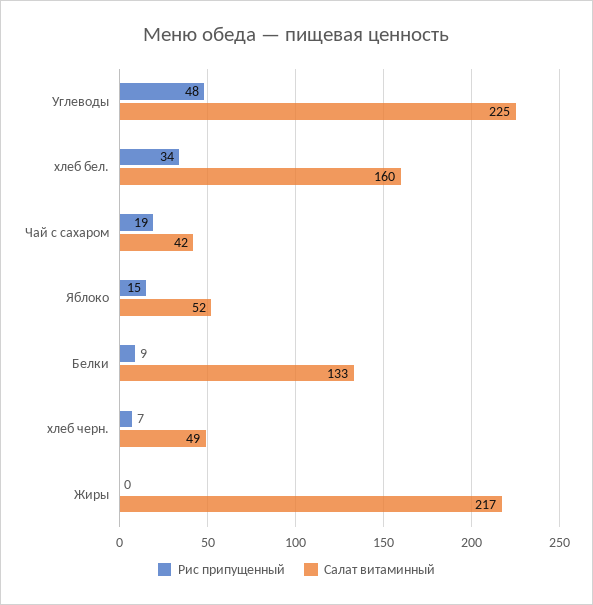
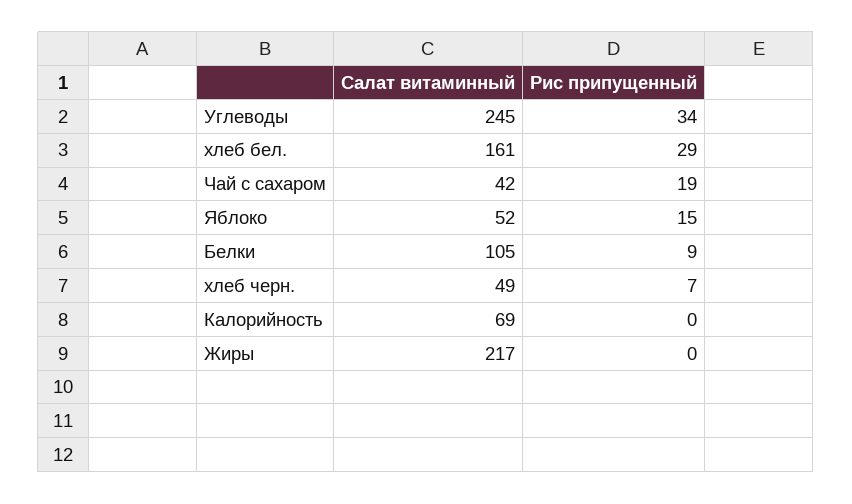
Рис припущенный, Углеводы: 48 -> 34
Салат витаминный, Углеводы: 225 -> 245
Рис припущенный, хлеб бел.: 34 -> 29
Салат витаминный, хлеб бел.: 160 -> 161
Салат витаминный, Белки: 133 -> 105
Салат витаминный, Калорийность: none -> 69
Рис припущенный, Калорийность: none -> 0

